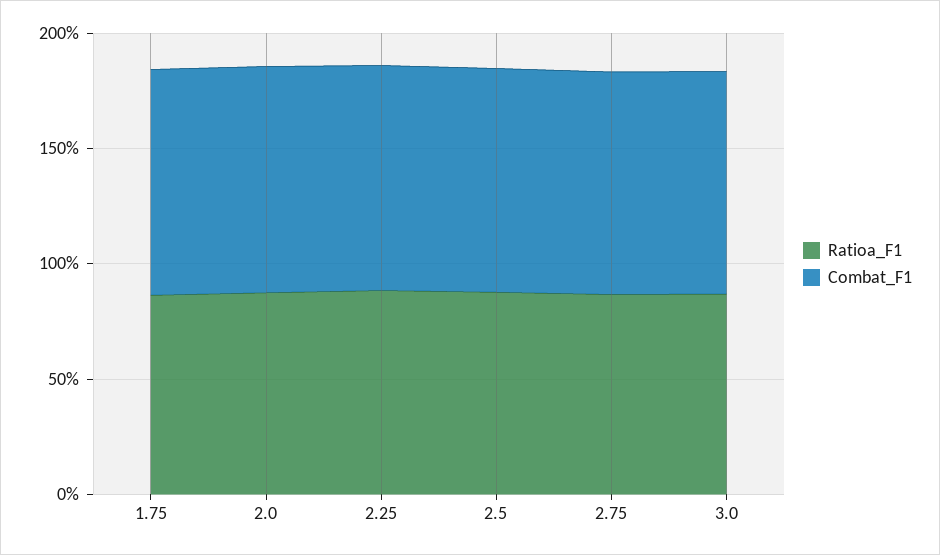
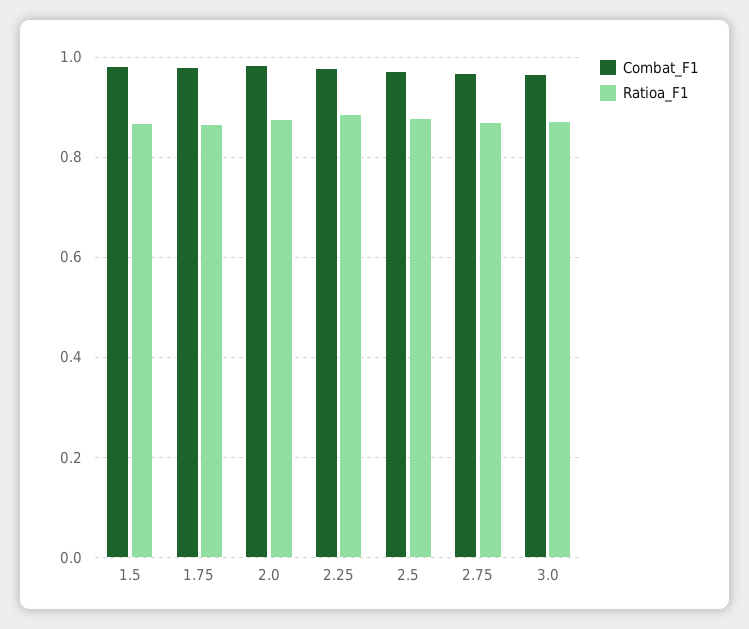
Combat_F1, 1.5: none -> 0.98
Ratioa_F1, 1.5: none -> 0.86

